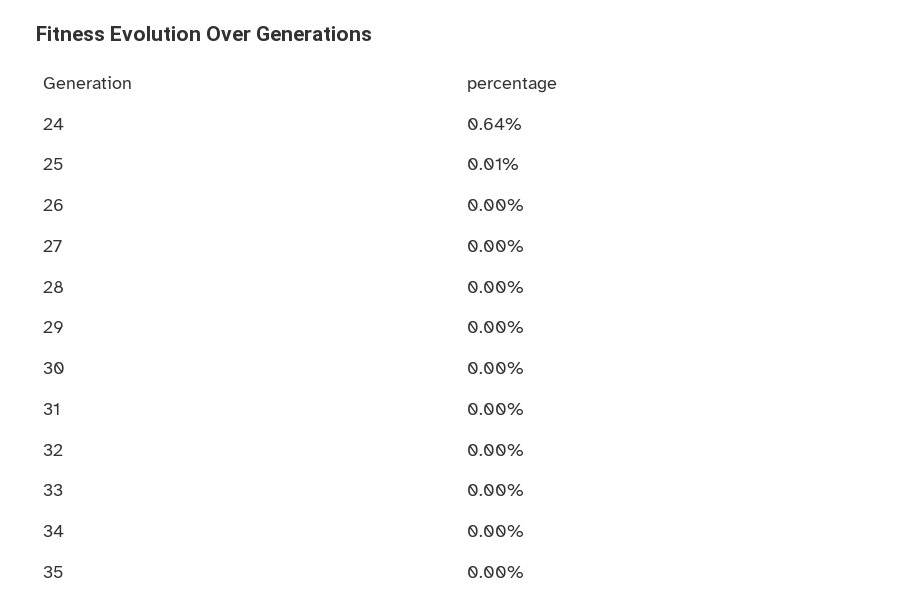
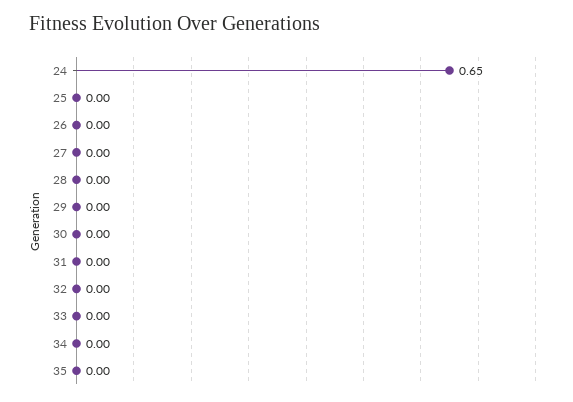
24: 0.64 -> 0.65
25: 0.01 -> 0

